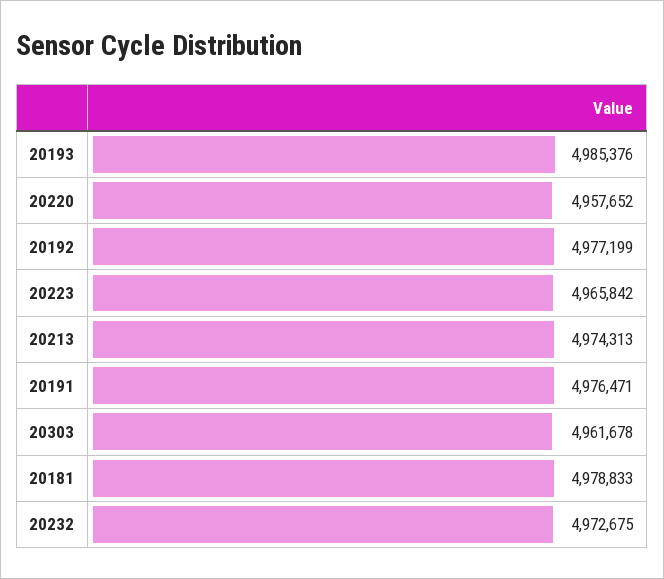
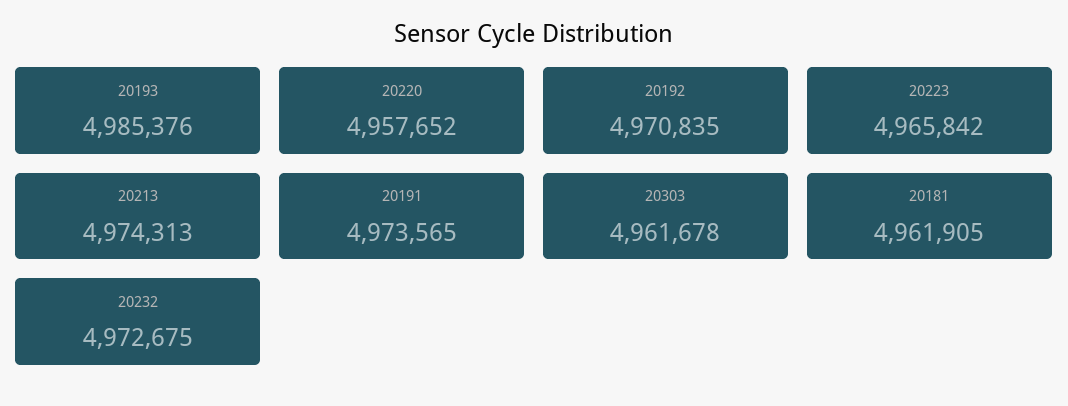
20192: 4977199 -> 4970835
20191: 4976471 -> 4973565
20181: 4978833 -> 4961905

